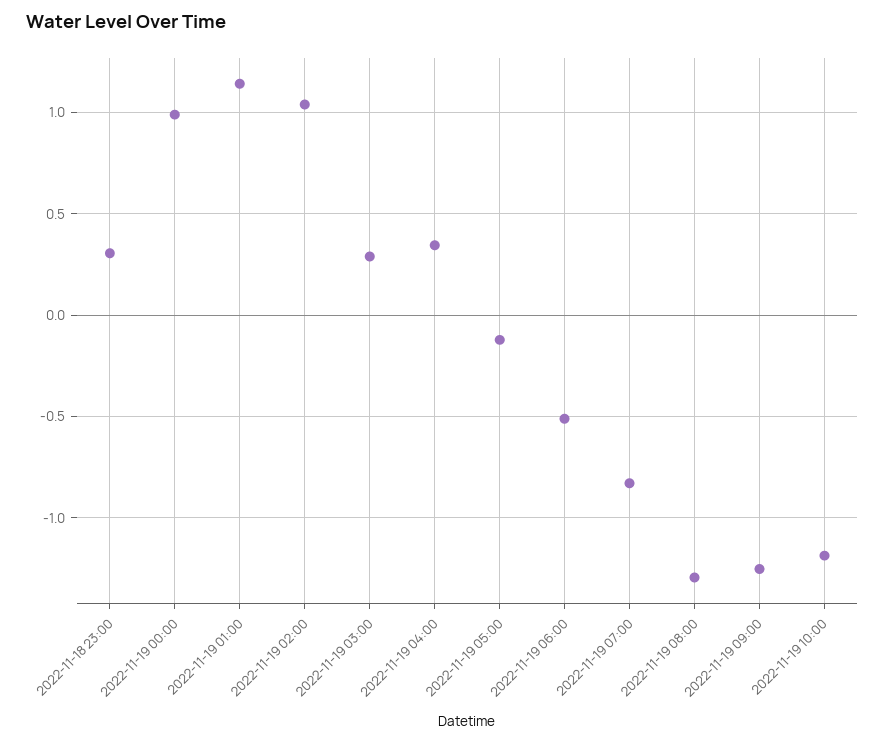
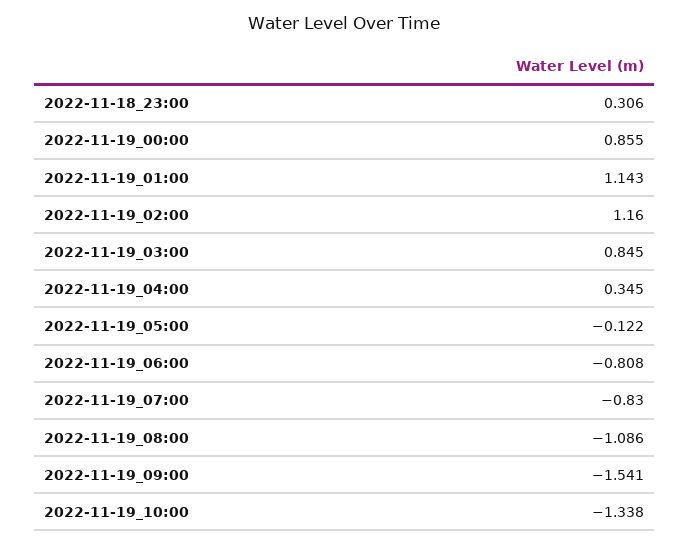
2022-11-19 00:00: 1 -> 0.855
2022-11-19 02:00: 1.05 -> 1.16
2022-11-19 03:00: 0.3 -> 0.845
2022-11-19 06:00: -0.5 -> -0.808
2022-11-19 08:00: -1.3 -> -1.086
2022-11-19 09:00: -1.25 -> -1.541
2022-11-19 10:00: -1.2 -> -1.338

